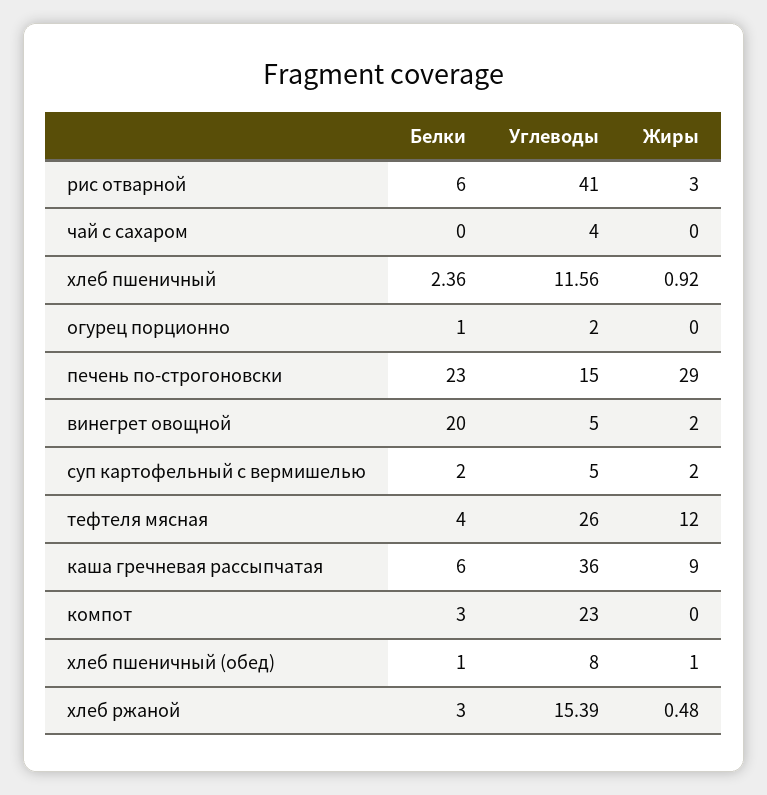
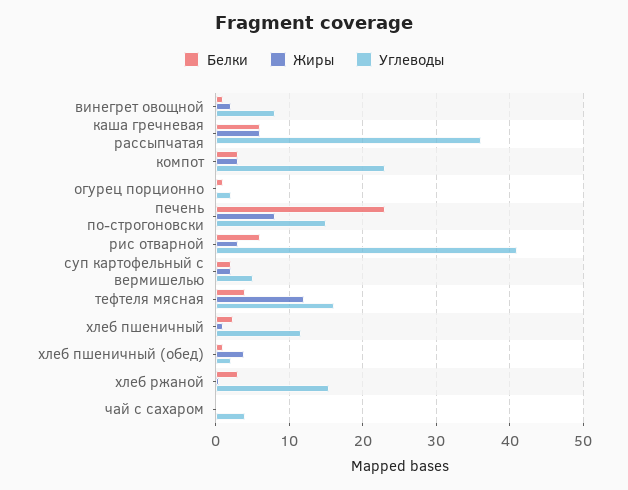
Жиры, печень по-строгоновски: 29 -> 8
Белки, винегрет овощной: 20 -> 1
Углеводы, винегрет овощной: 5 -> 8
Углеводы, тефтеля мясная: 26 -> 16
Жиры, каша гречневая рассыпчатая: 9 -> 6
Жиры, компот: 0 -> 3
Углеводы, хлеб пшеничный (обед): 8 -> 2
Жиры, хлеб пшеничный (обед): 1 -> 4

